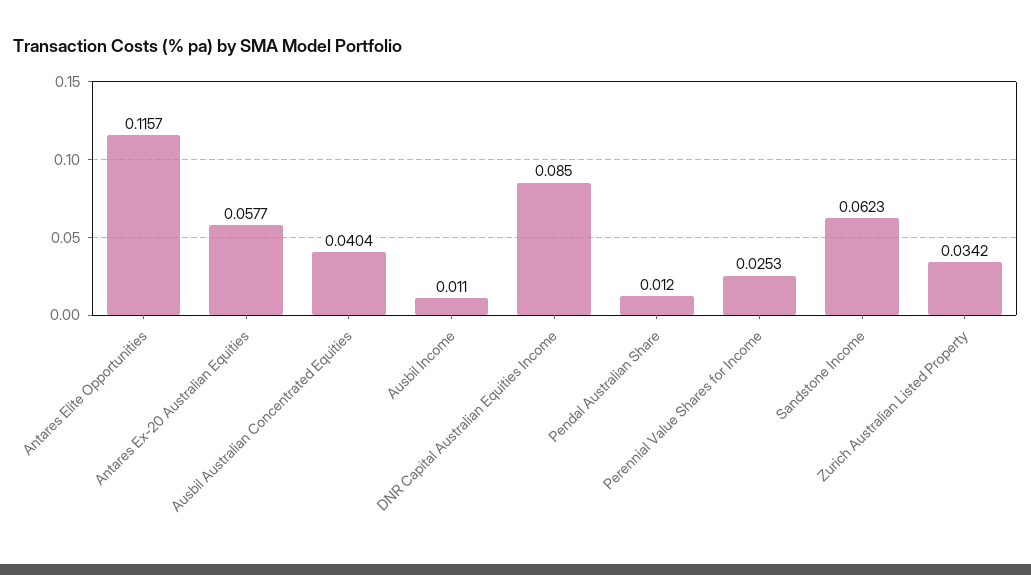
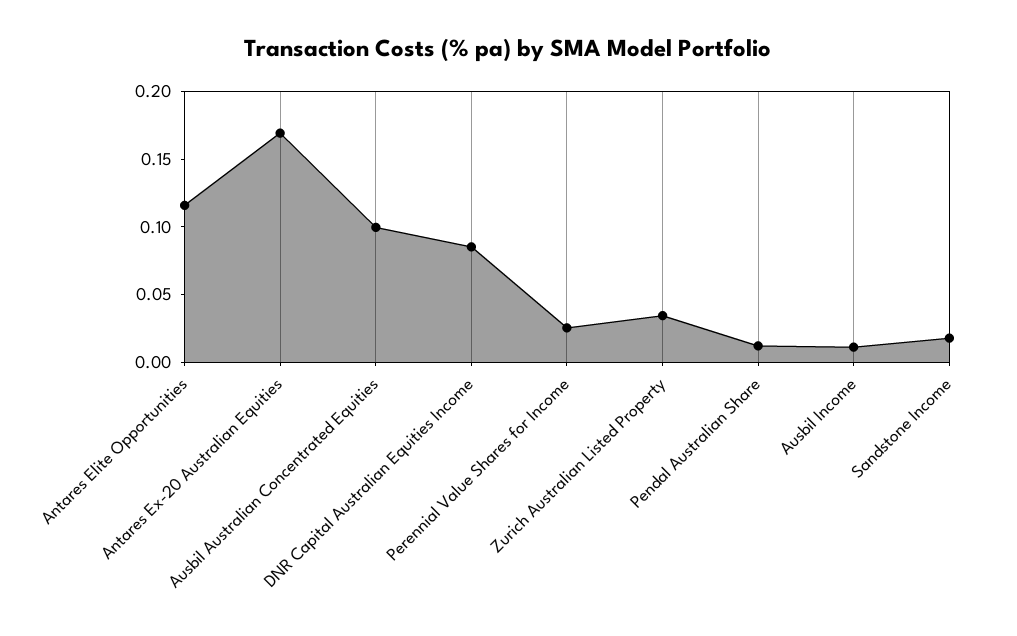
Antares Ex-20 Australian Equities: 0.0577 -> 0.17
Ausbil Australian Concentrated Equities: 0.0404 -> 0.1
Sandstone Income: 0.0623 -> 0.02

